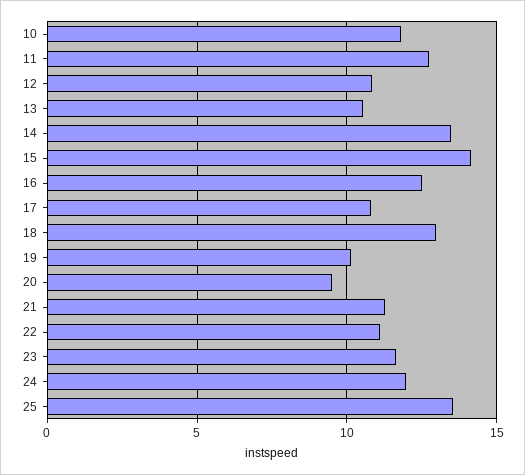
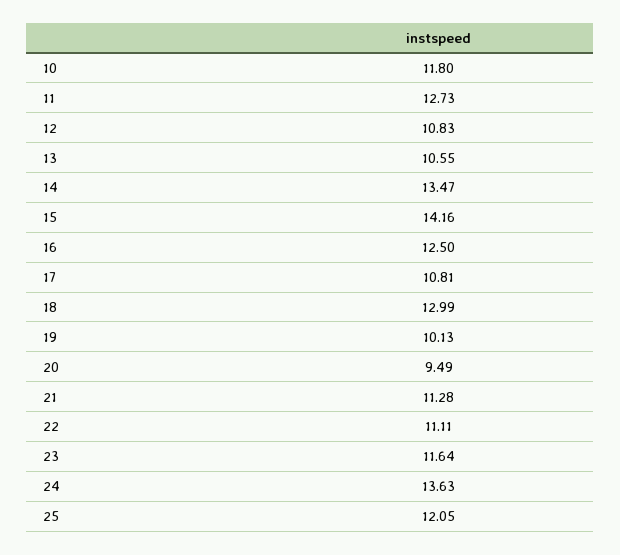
24: 12 -> 13.63
25: 13.5 -> 12.05

